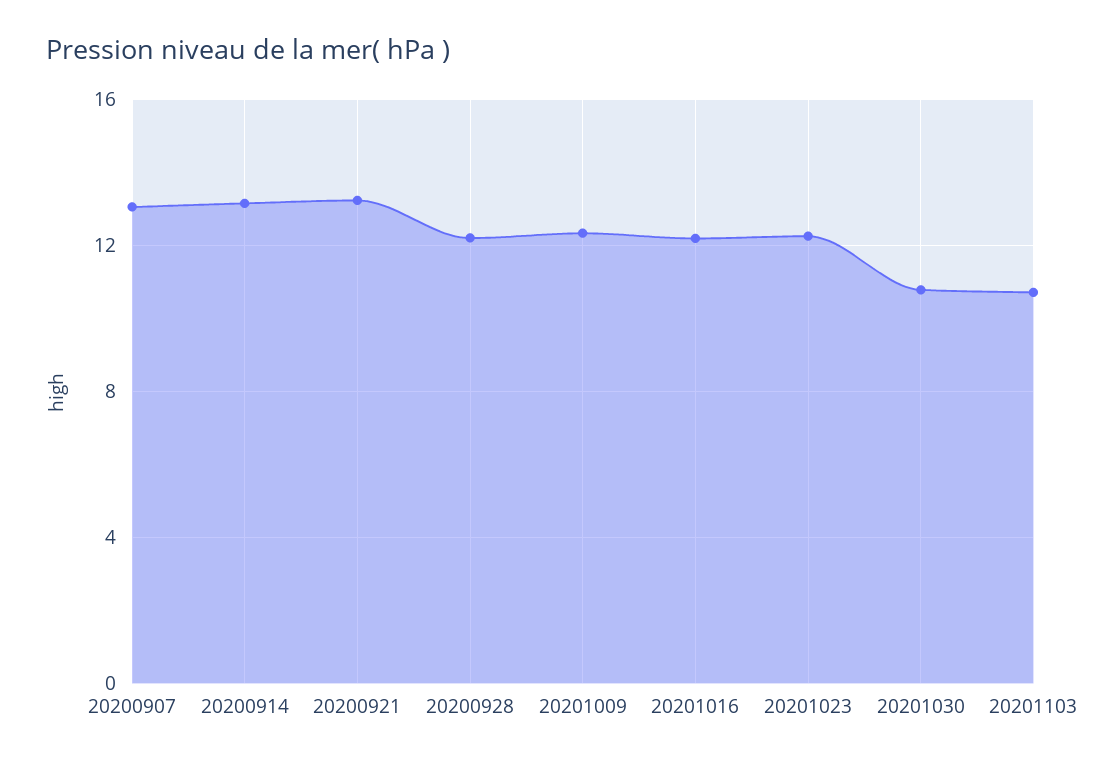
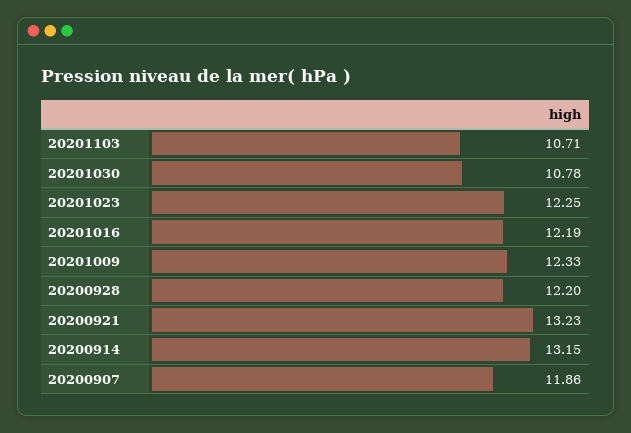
20200907: 13 -> 11.86

